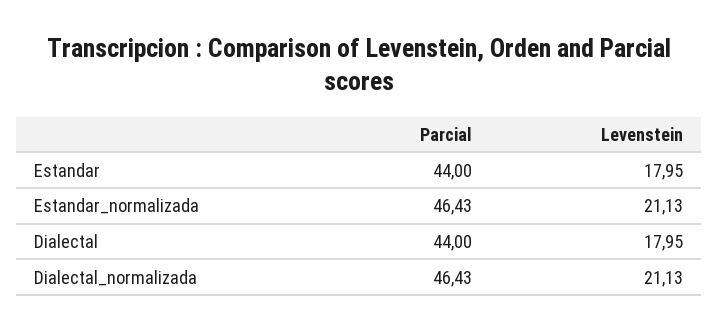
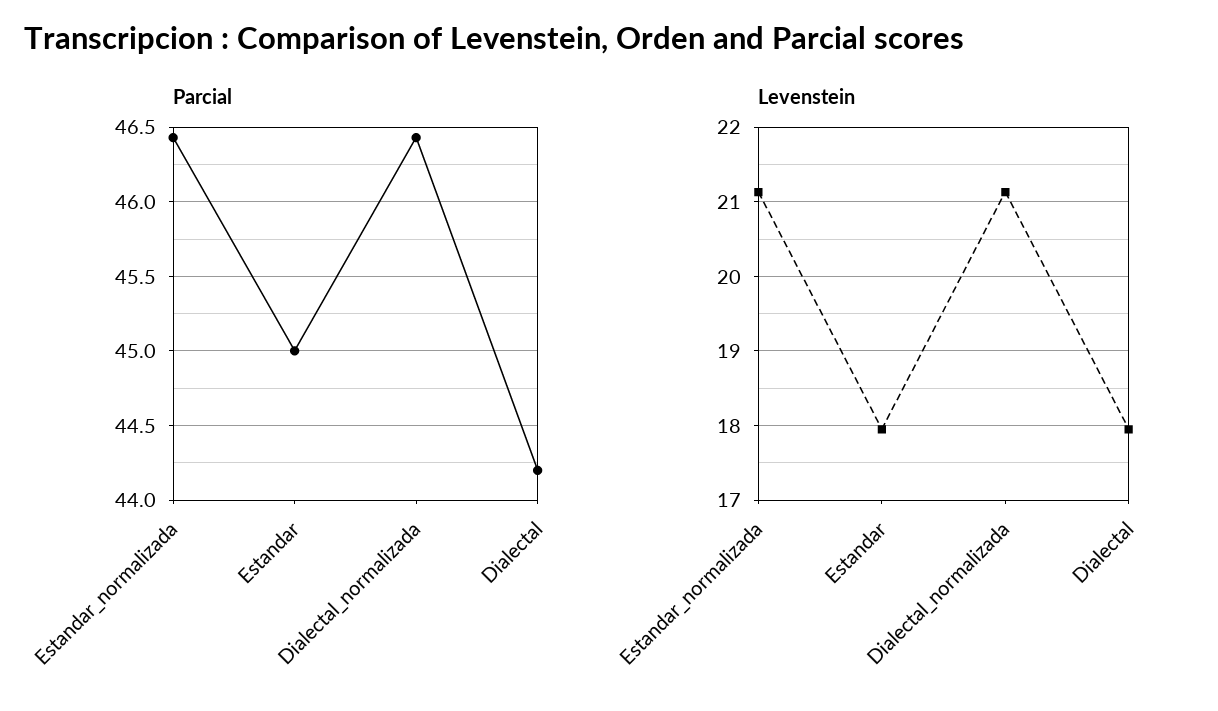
Parcial, Estandar: 44 -> 45
Parcial, Dialectal: 44 -> 44.2

